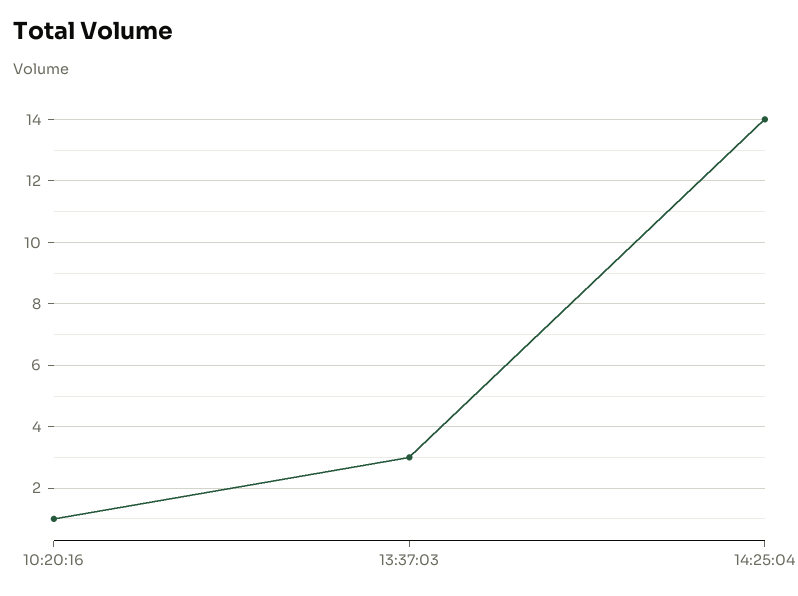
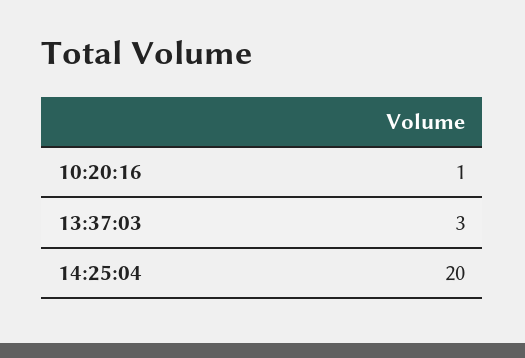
14:25:04: 14 -> 20

